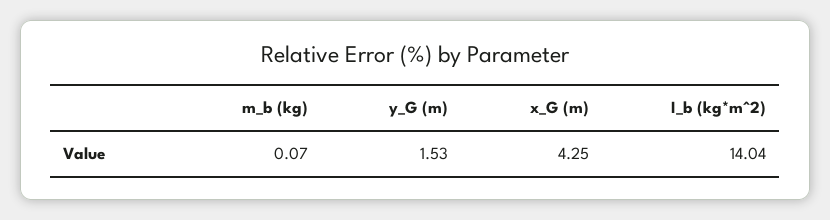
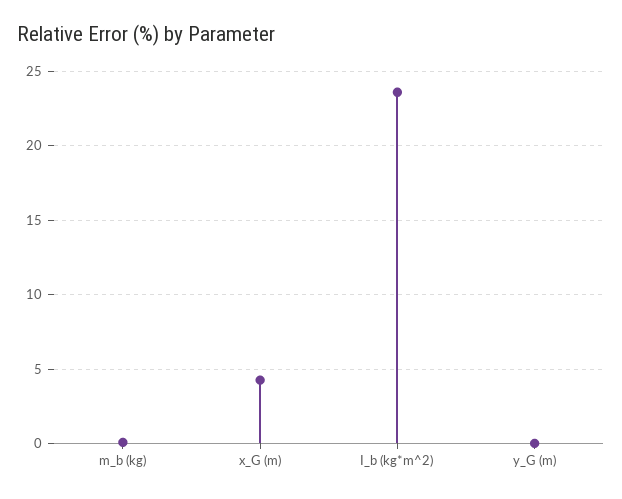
y_G (m): 1.53 -> 0
I_b (kg*m^2): 14.04 -> 23.5

